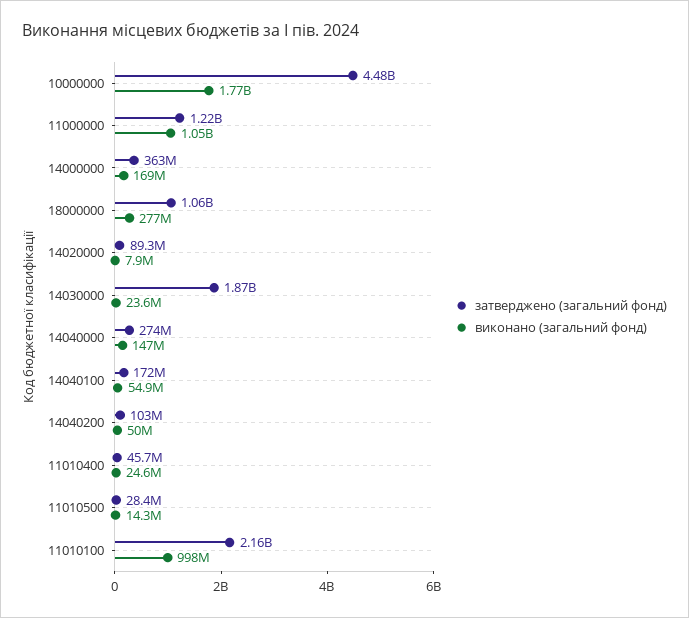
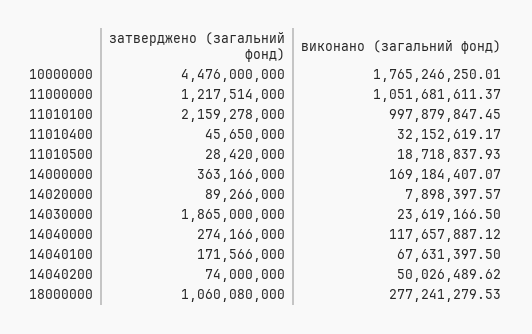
виконано (загальний фонд), 14040000: 147000000 -> 117657887.12
виконано (загальний фонд), 14040100: 54900000 -> 67631397.5
затверджено (загальний фонд), 14040200: 103000000 -> 74000000
виконано (загальний фонд), 11010400: 24600000 -> 32152619.17
виконано (загальний фонд), 11010500: 14300000 -> 18718837.93

